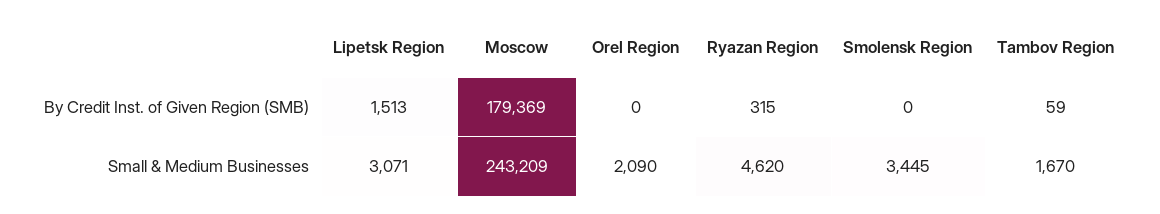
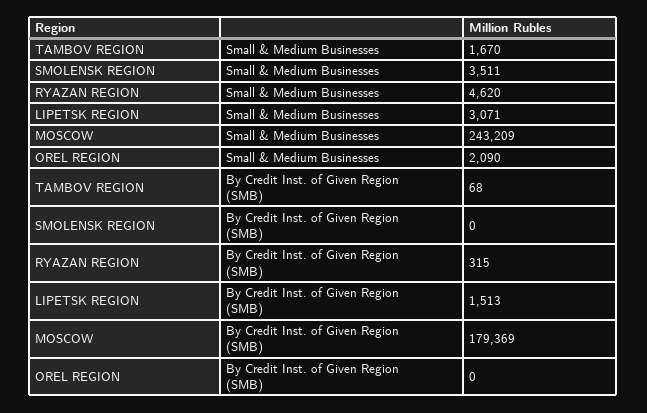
Tambov Region, By Credit Inst. of Given Region (SMB): 59 -> 68
Smolensk Region, Small & Medium Businesses: 3445 -> 3511

